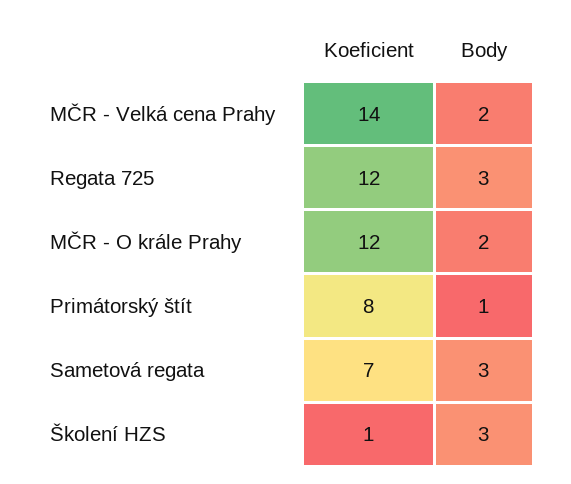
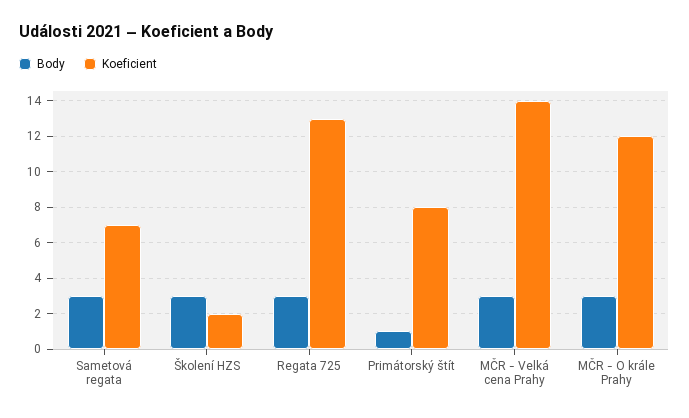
Body, MČR - Velká cena Prahy: 2 -> 3
Koeficient, Regata 725: 12 -> 13
Body, MČR - O krále Prahy: 2 -> 3
Koeficient, Školení HZS: 1 -> 2

